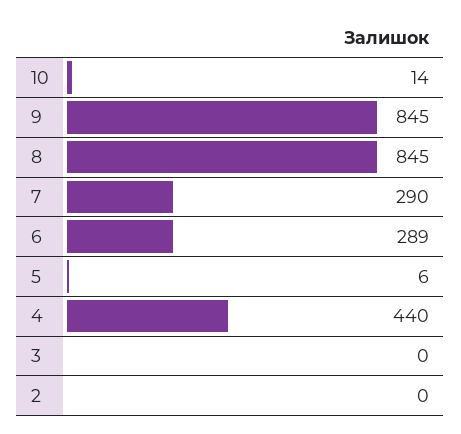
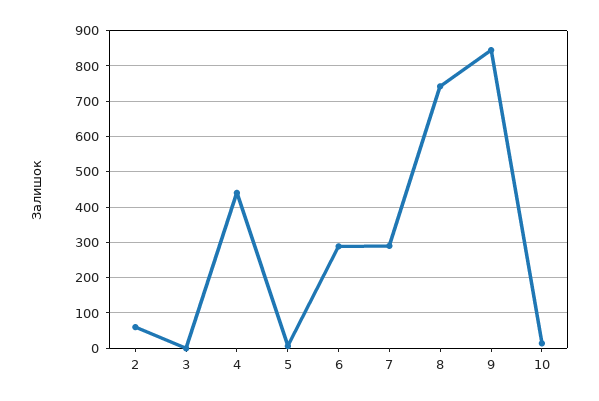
8: 845 -> 740
2: 0 -> 60

